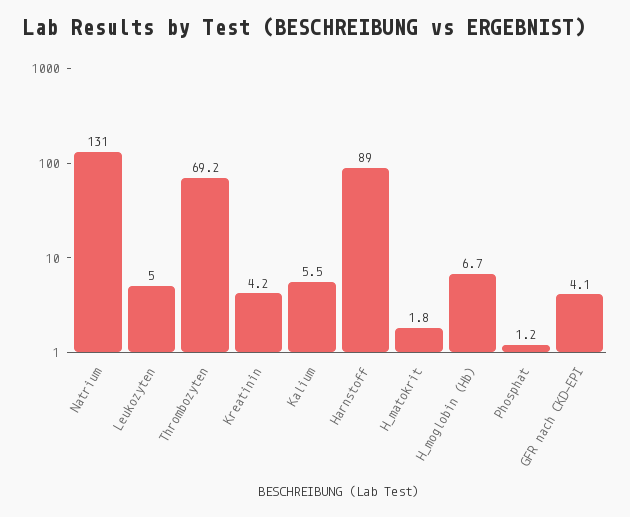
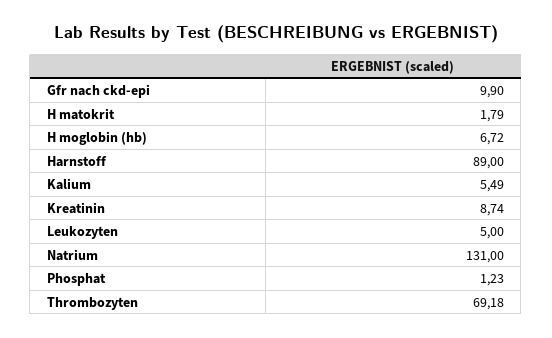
Kreatinin: 4.2 -> 8.74
GFR nach CKD-EPI: 4.1 -> 9.9

